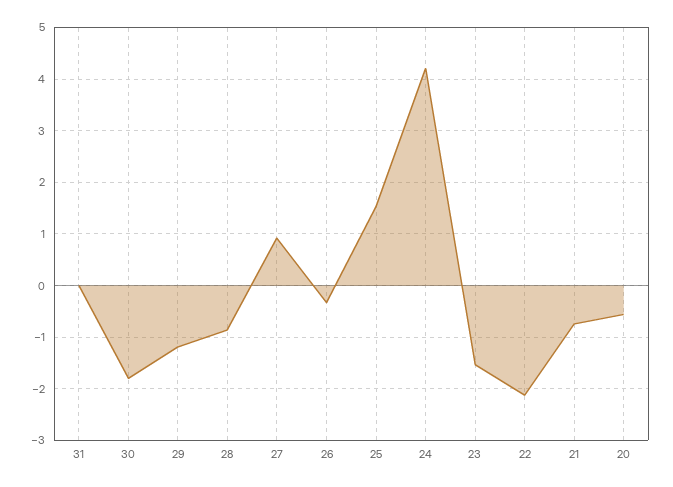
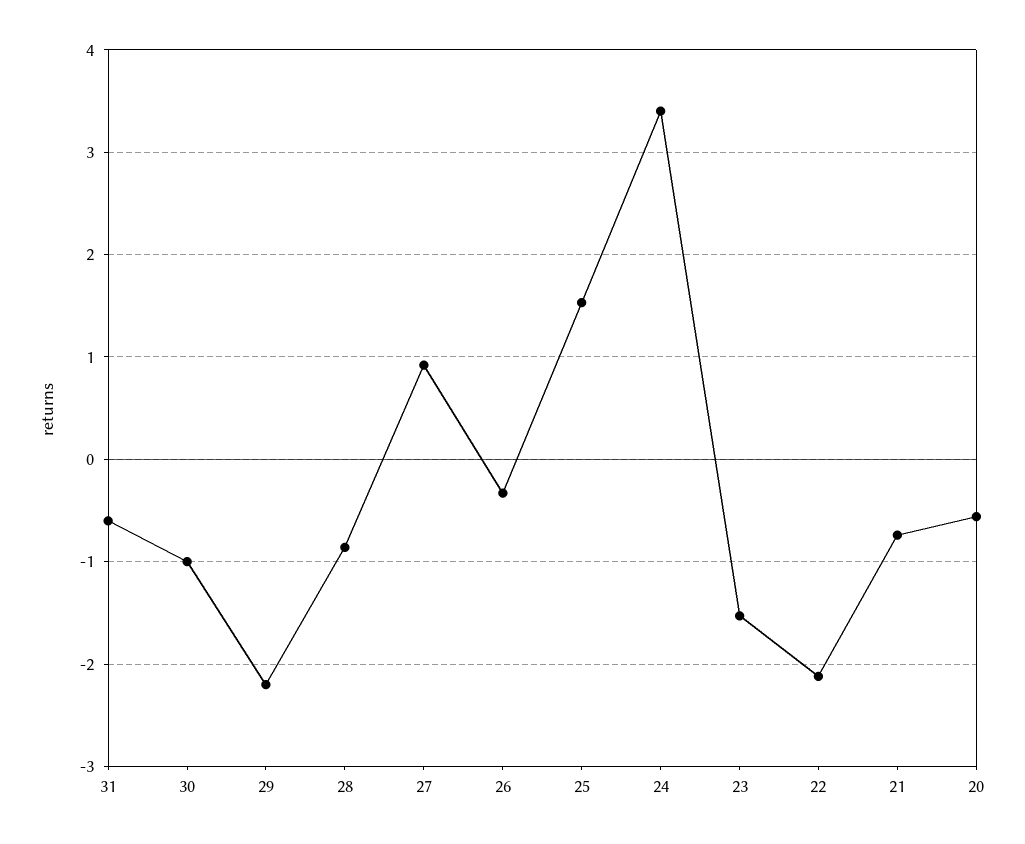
31: 0 -> -0.6
30: -1.8 -> -1
29: -1.2 -> -2.2
24: 4.2 -> 3.4

